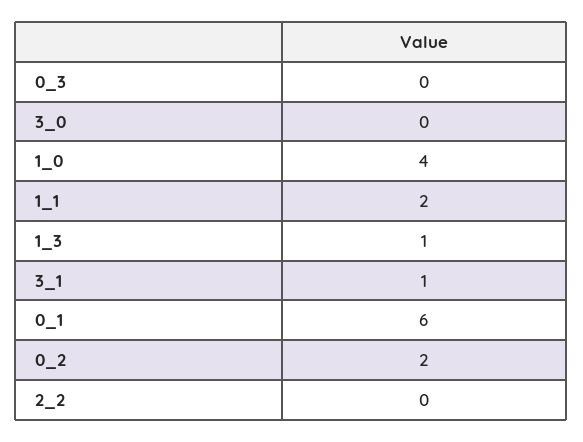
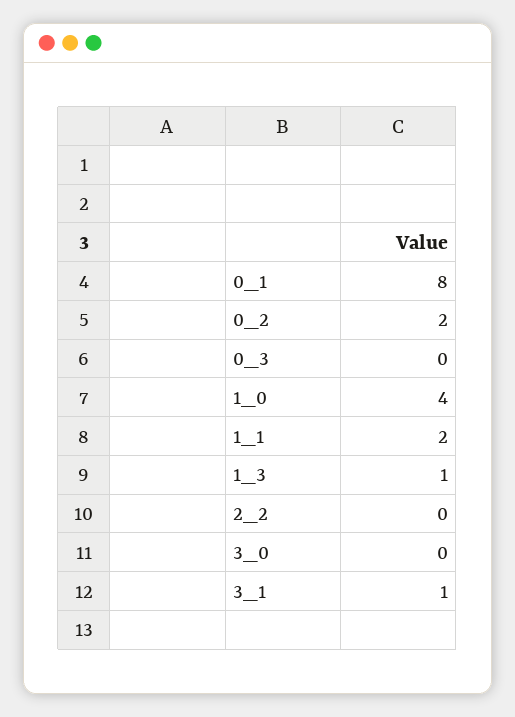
0_1: 6 -> 8

